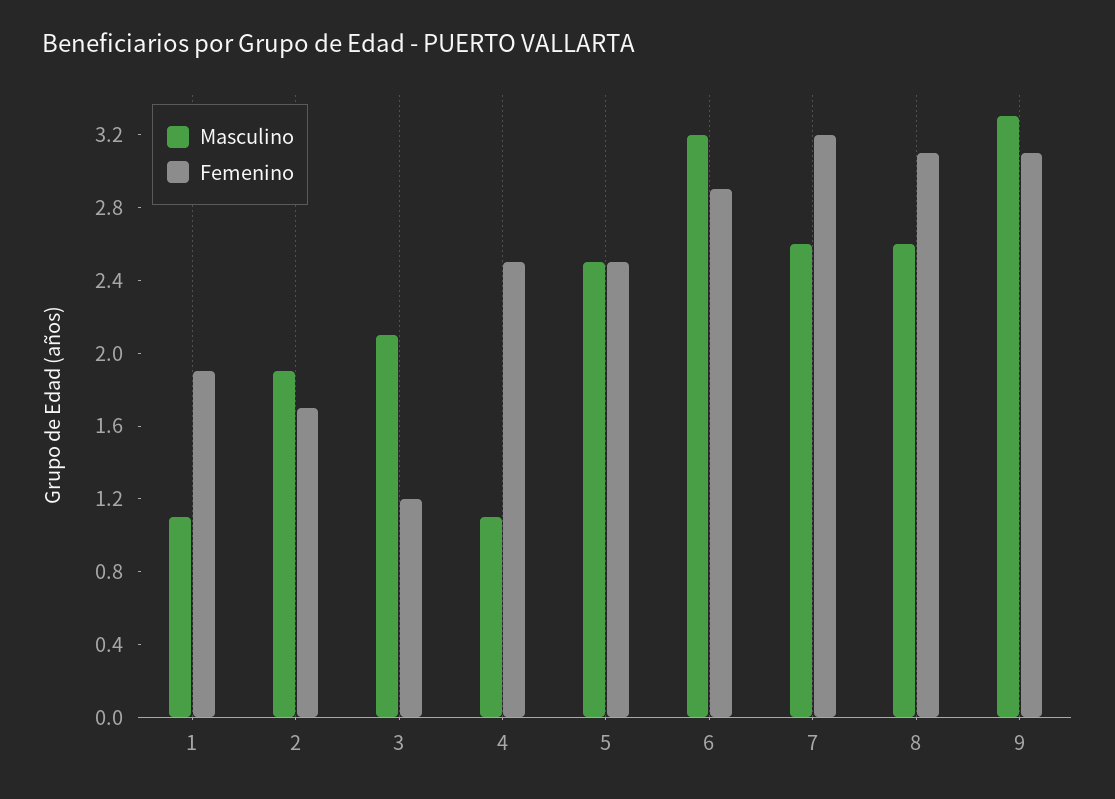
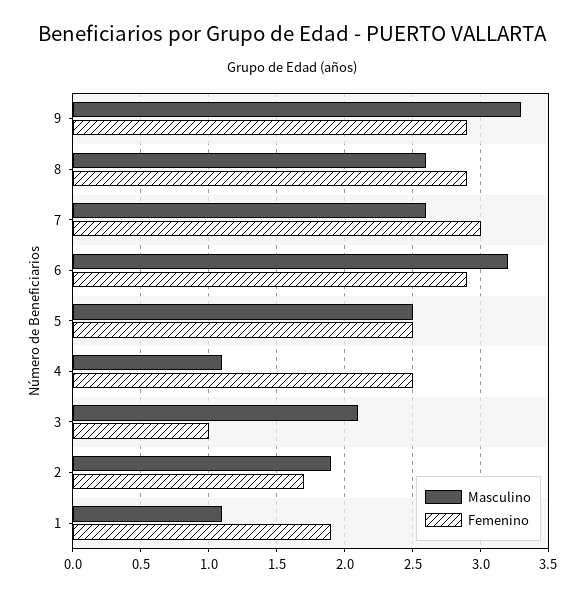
Femenino, 3: 1.2 -> 1
Femenino, 7: 3.2 -> 3
Femenino, 8: 3.1 -> 2.9
Femenino, 9: 3.1 -> 2.9

